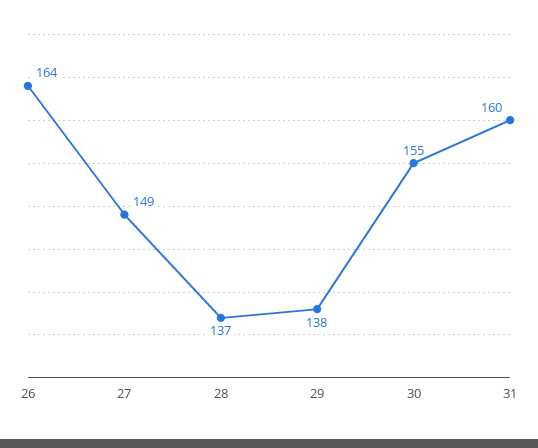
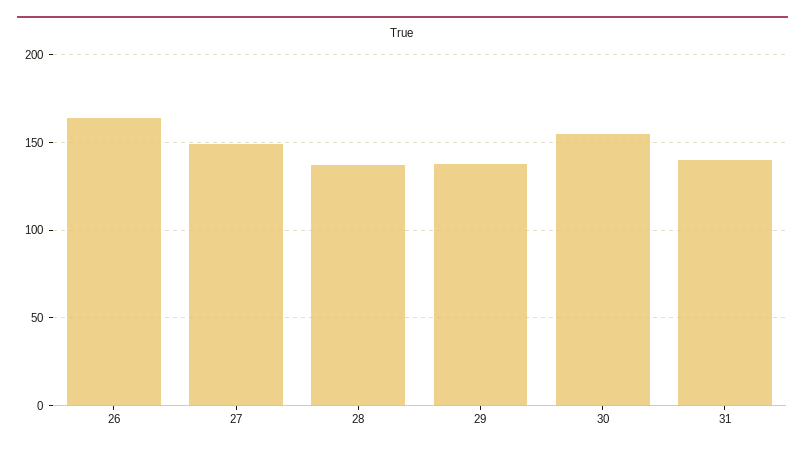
31: 160 -> 140

